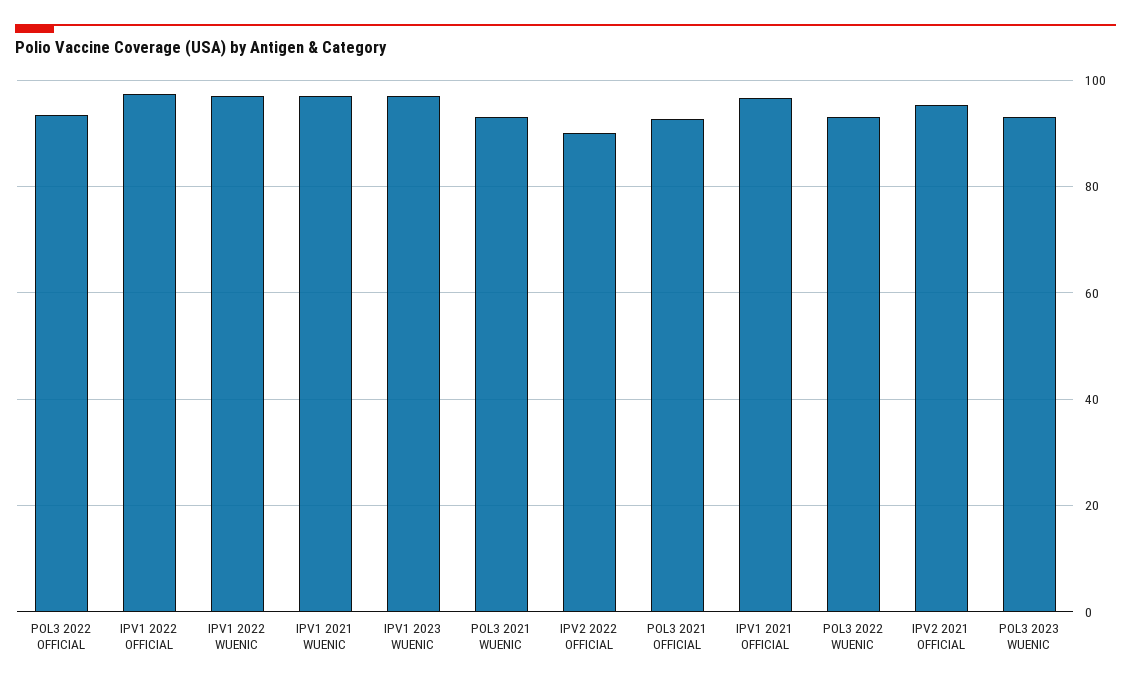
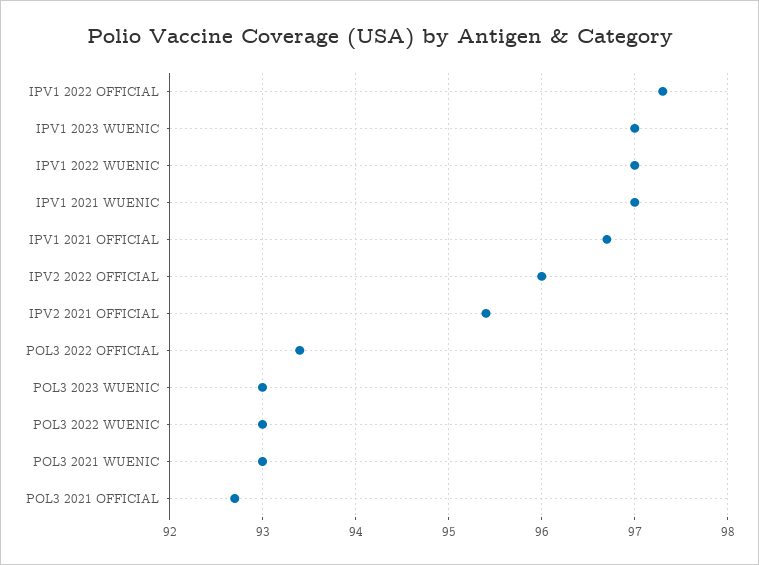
IPV2 2022 OFFICIAL: 90 -> 96

